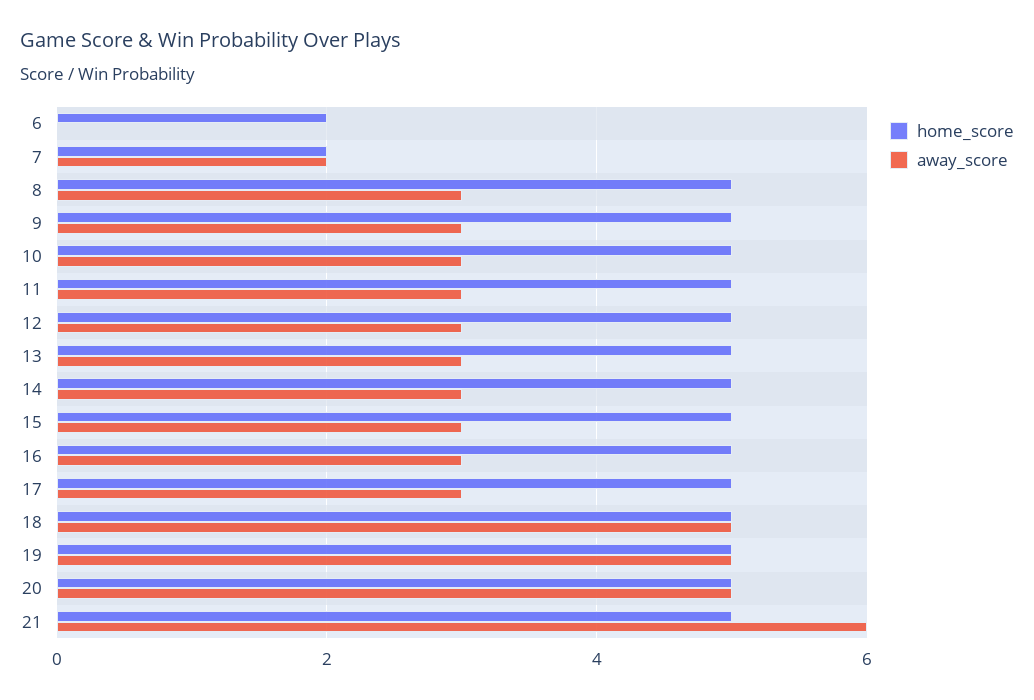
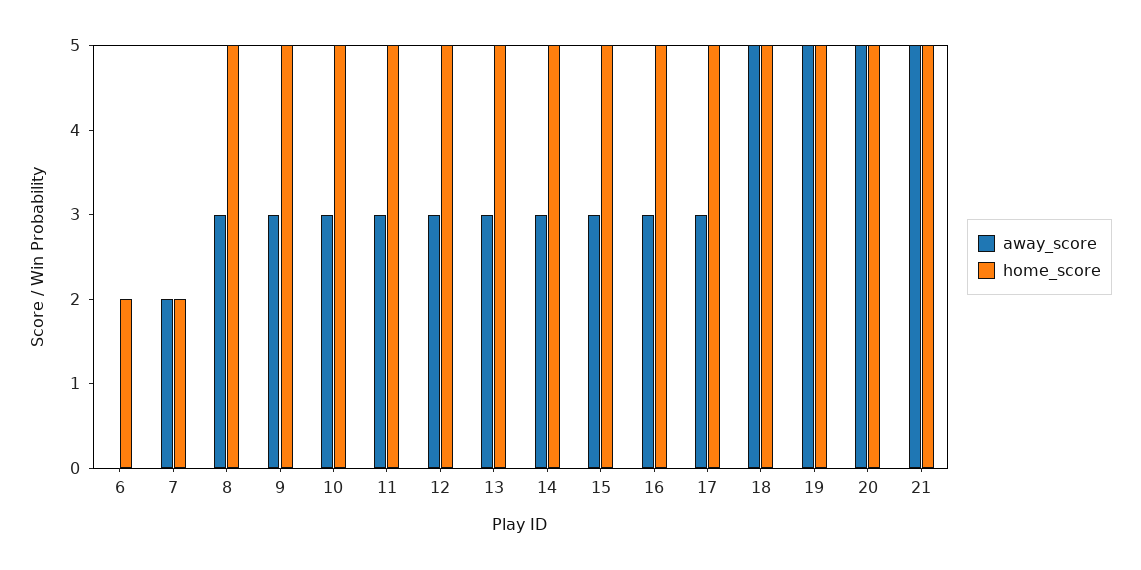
away_score, 21: 6 -> 5

